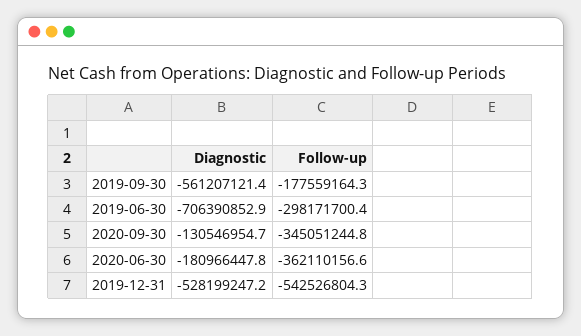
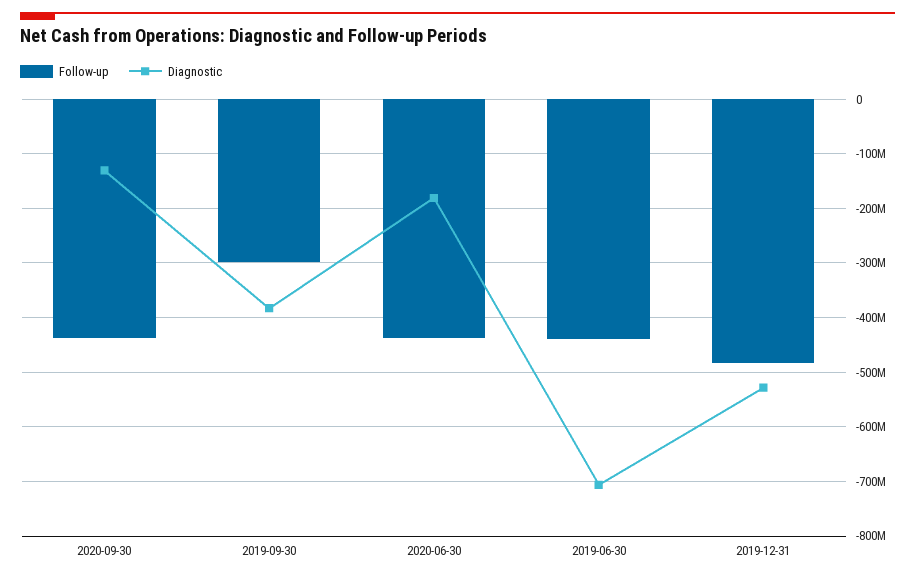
Diagnostic, 2019-09-30: -561207121.4 -> -380000000
Follow-up, 2019-09-30: -177559164.3 -> -300000000
Follow-up, 2019-06-30: -298171700.4 -> -440000000
Follow-up, 2020-09-30: -345051244.8 -> -440000000
Follow-up, 2020-06-30: -362110156.6 -> -440000000
Follow-up, 2019-12-31: -542526804.3 -> -480000000

